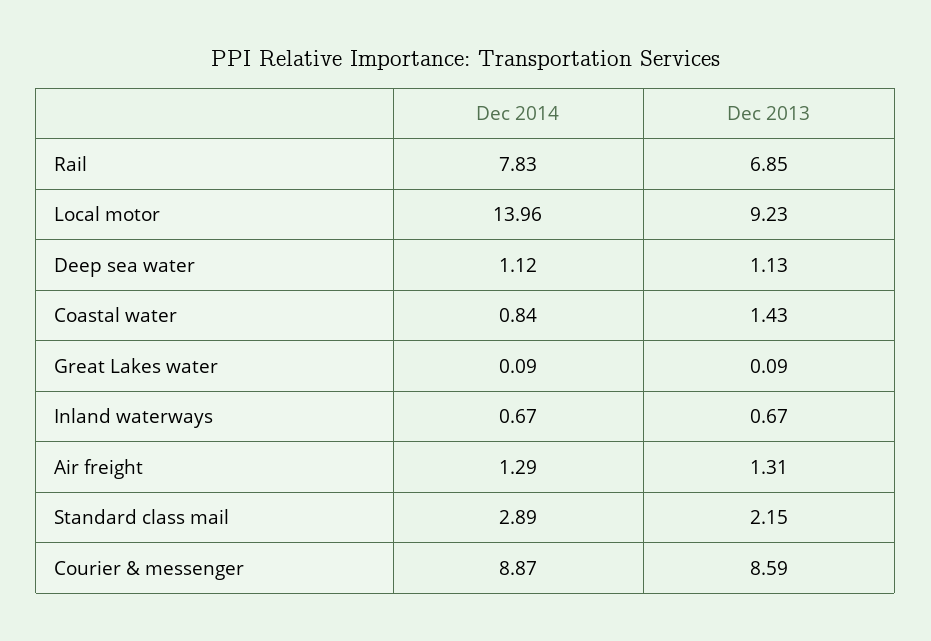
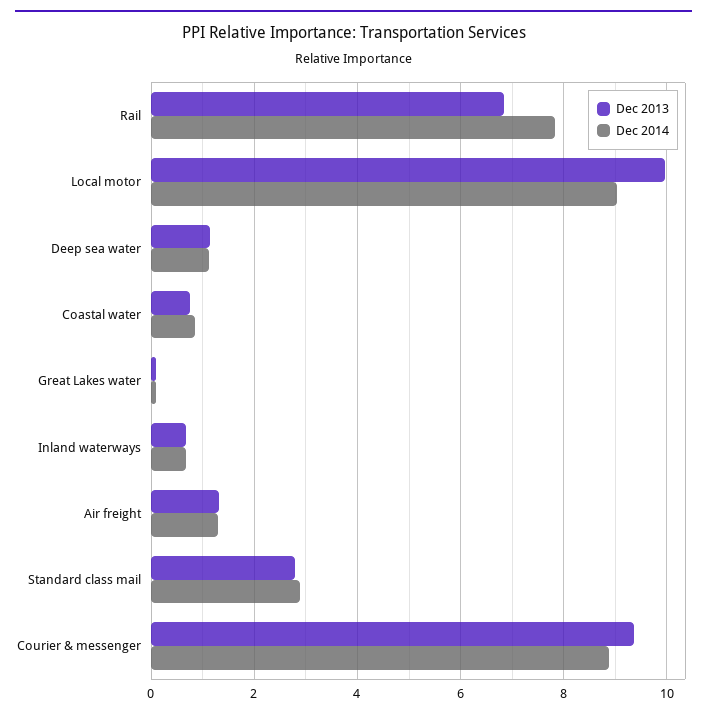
Dec 2014, Local motor: 13.96 -> 9
Dec 2013, Local motor: 9.23 -> 10
Dec 2013, Coastal water: 1.43 -> 0.8
Dec 2013, Standard class mail: 2.15 -> 2.8
Dec 2013, Courier & messenger: 8.59 -> 9.4

